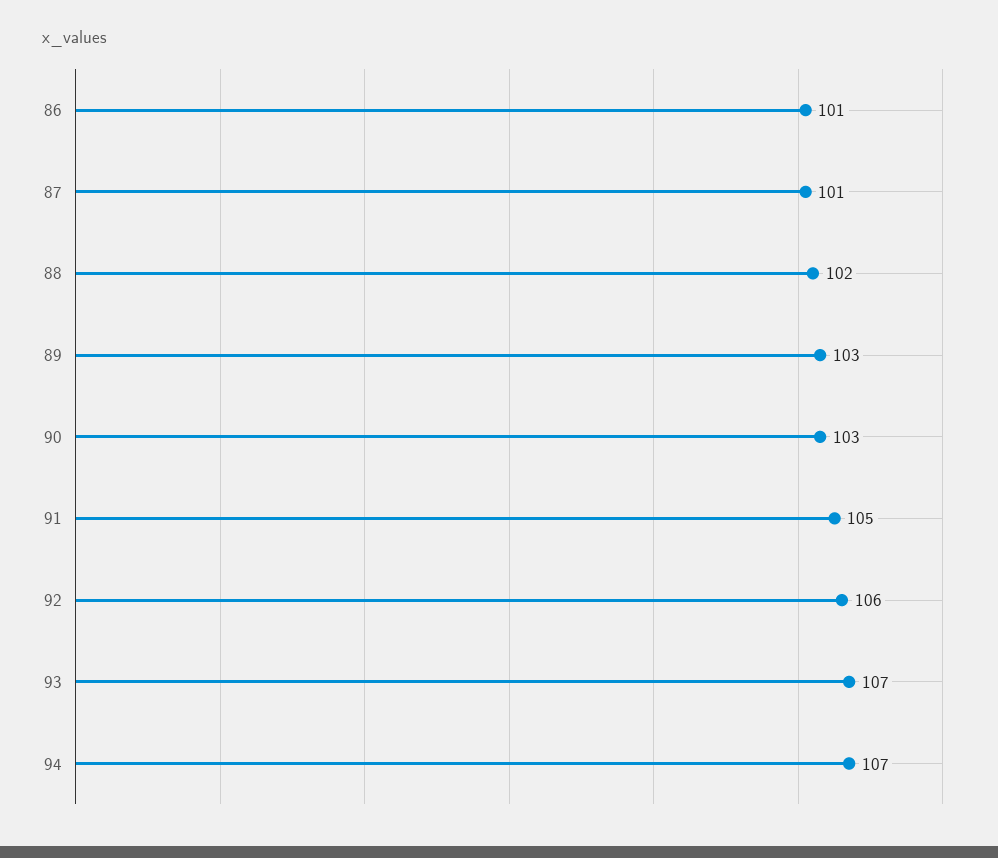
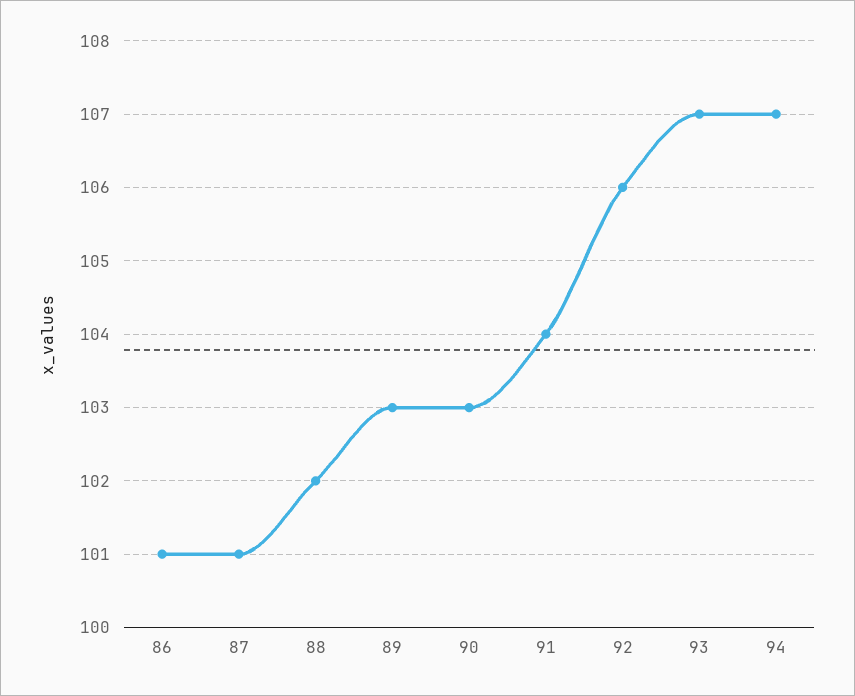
91: 105 -> 104

